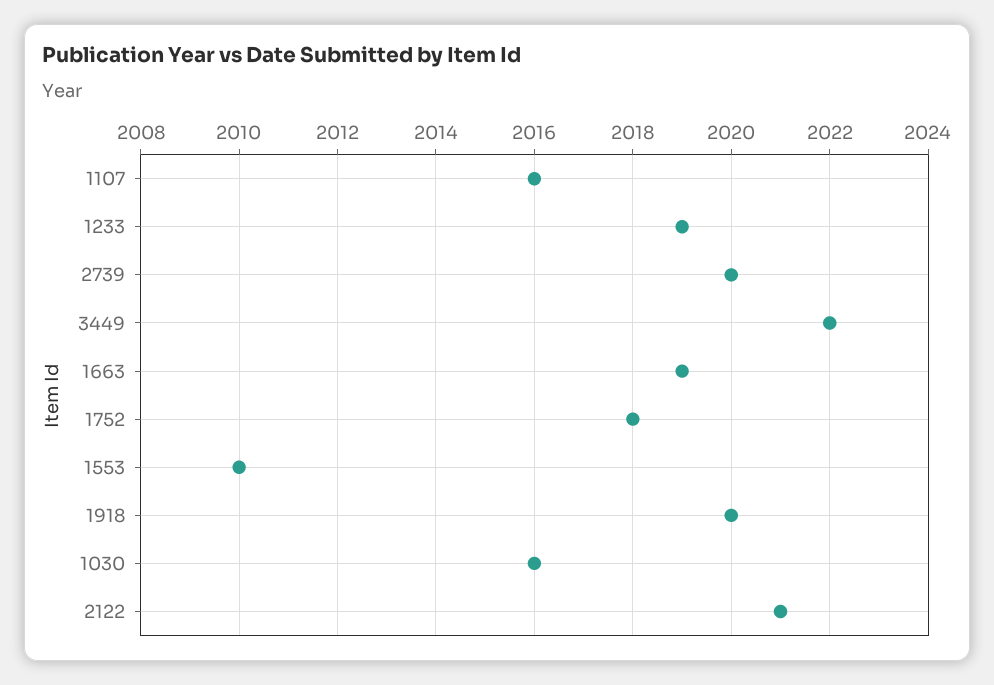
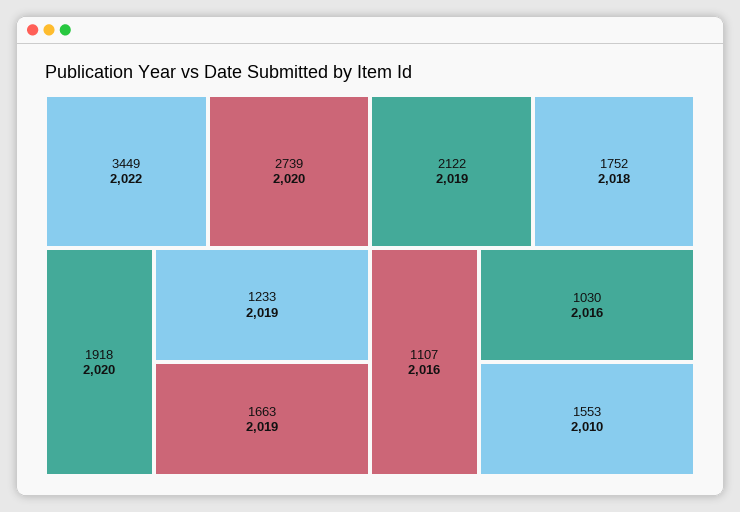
2122: 2021 -> 2019

